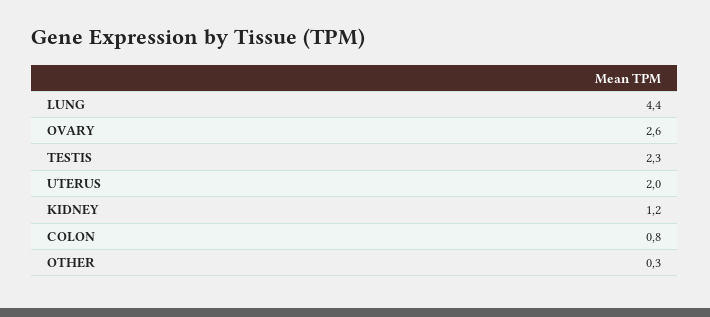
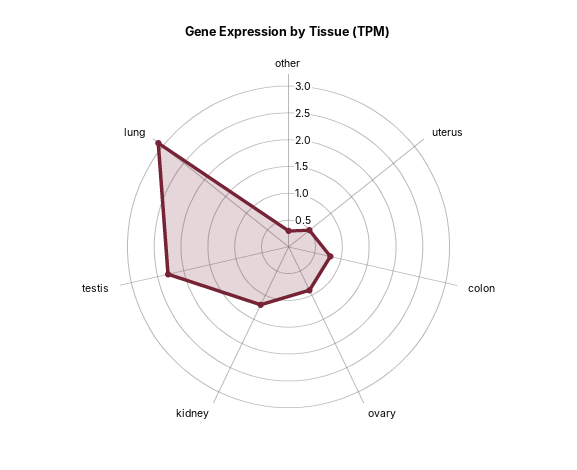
LUNG: 4.4 -> 3
OVARY: 2.6 -> 1
UTERUS: 2 -> 0.5

